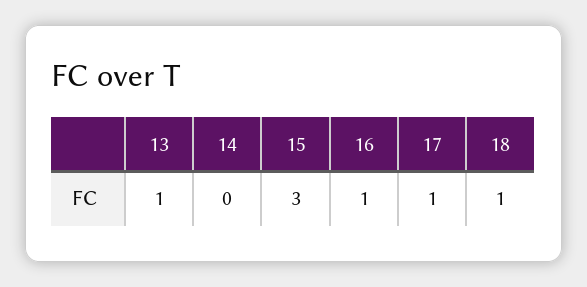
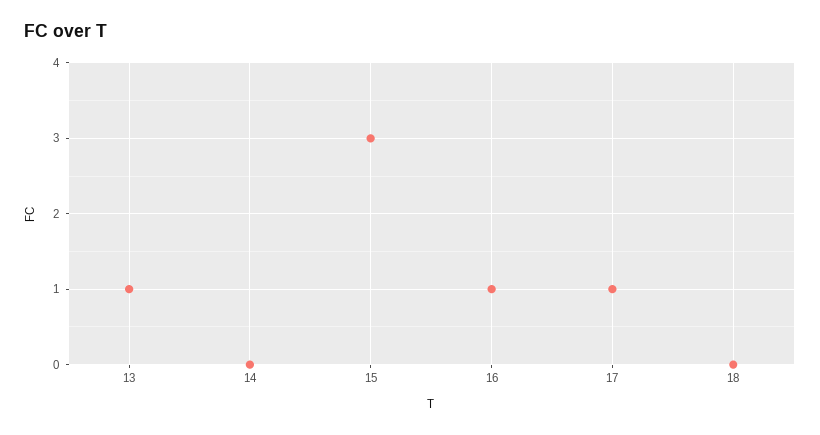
18: 1 -> 0

